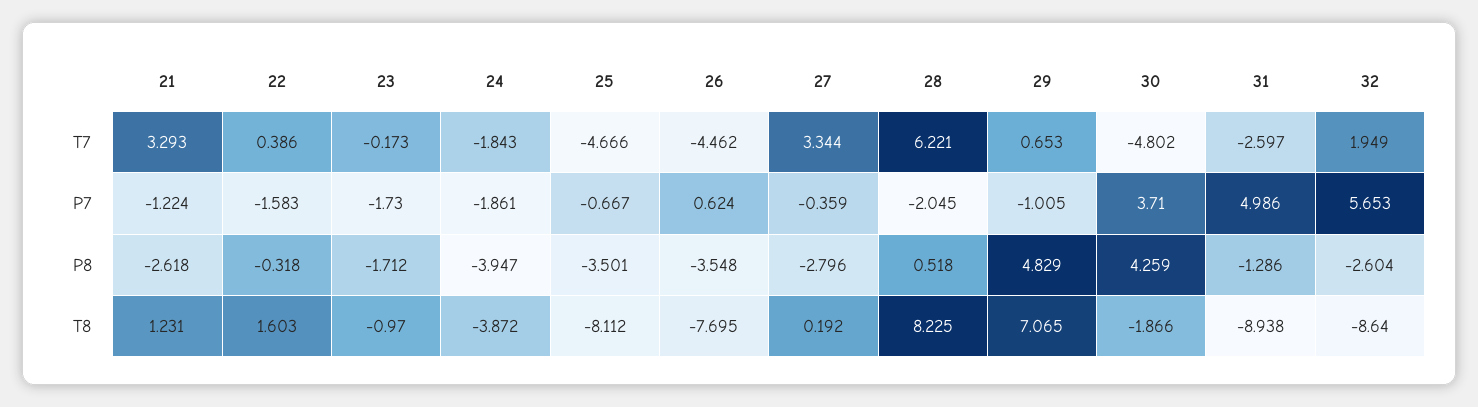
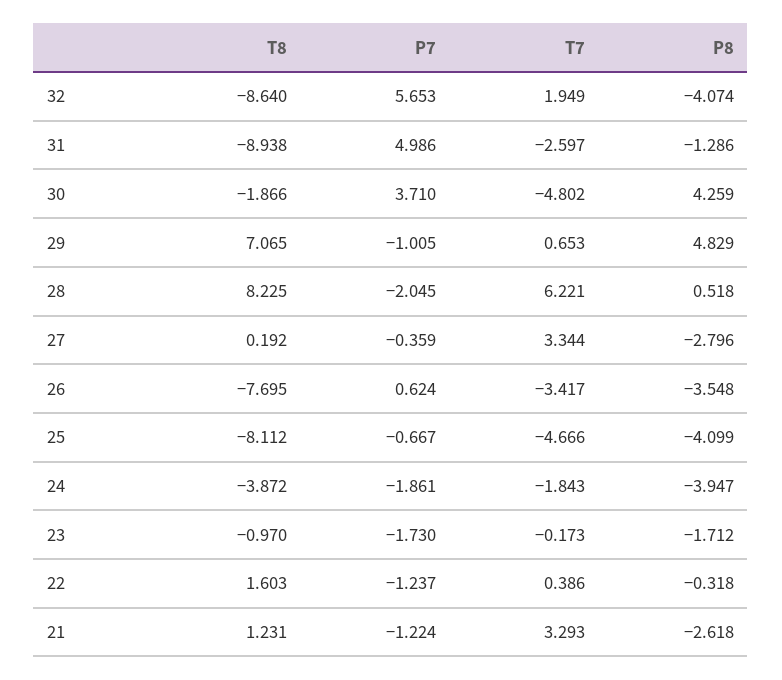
26, T7: -4.462 -> -3.417
22, P7: -1.583 -> -1.237
25, P8: -3.501 -> -4.099
32, P8: -2.604 -> -4.074

